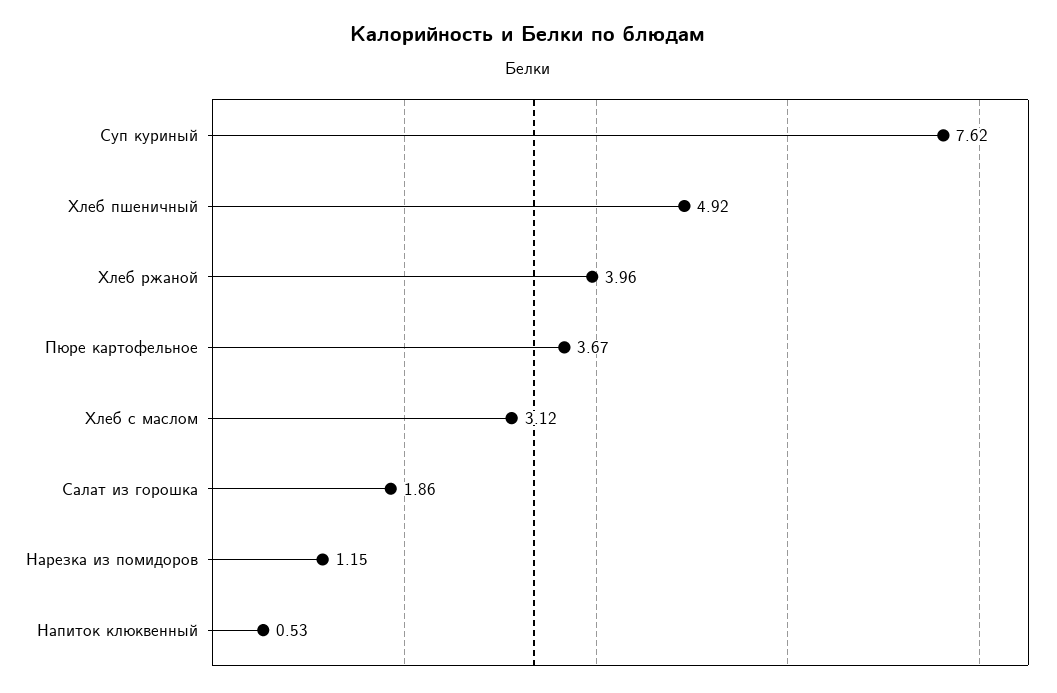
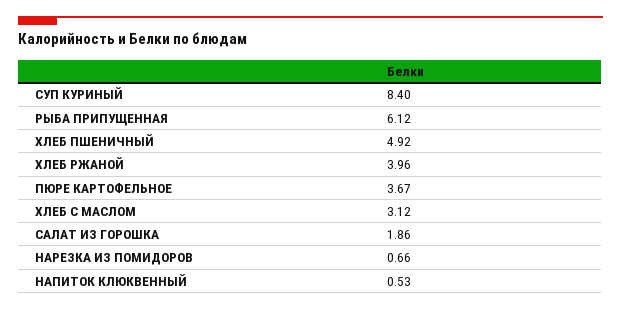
Суп куриный: 7.62 -> 8.4
Нарезка из помидоров: 1.15 -> 0.66
РЫБА ПРИПУЩЕННАЯ: none -> 6.12

